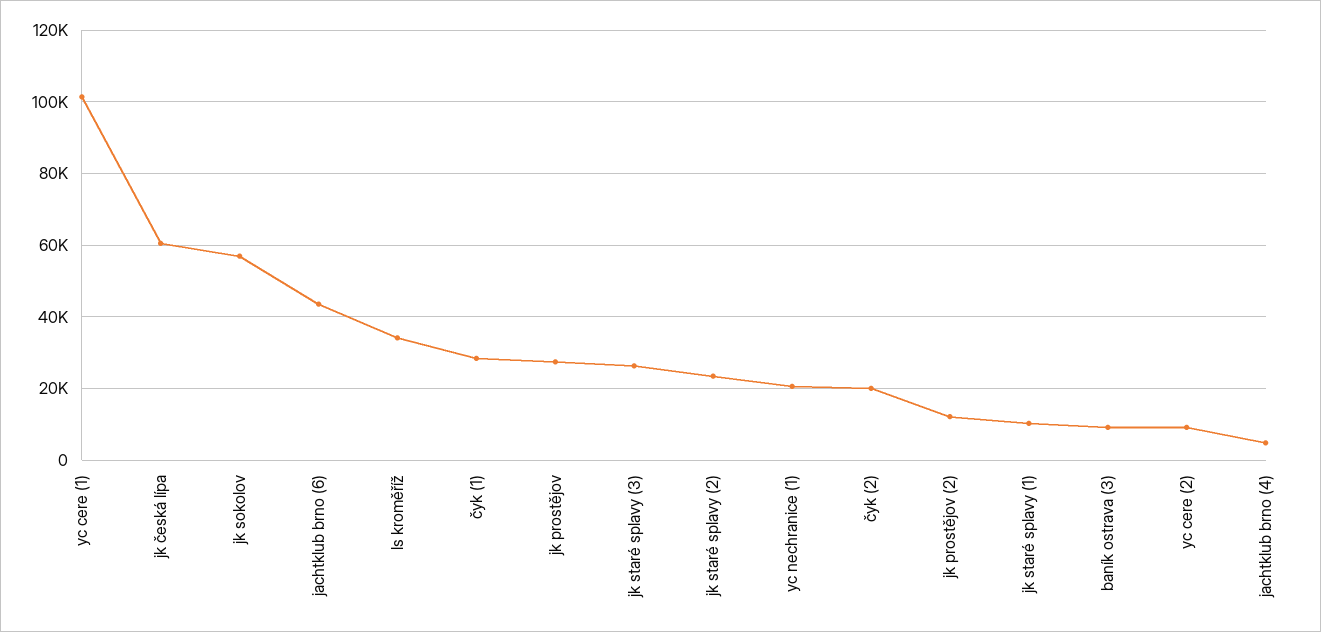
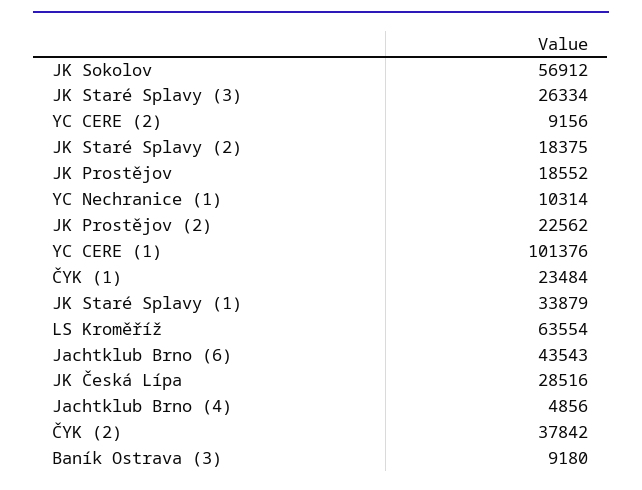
jk česká lípa: 60000 -> 28516
ls kroměříž: 34000 -> 63554
čyk (1): 28000 -> 23484
jk prostějov: 28000 -> 18552
jk staré splavy (2): 24000 -> 18375
yc nechranice (1): 20000 -> 10314
čyk (2): 20000 -> 37842
jk prostějov (2): 12000 -> 22562
jk staré splavy (1): 10000 -> 33879

